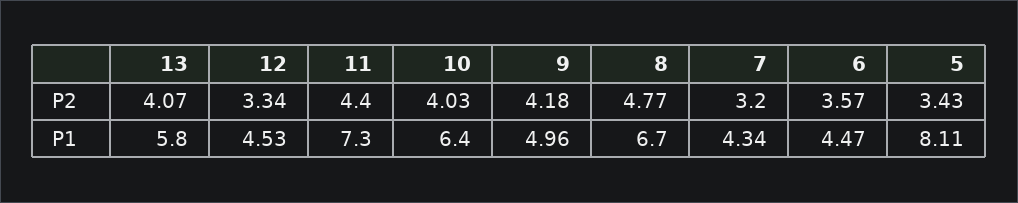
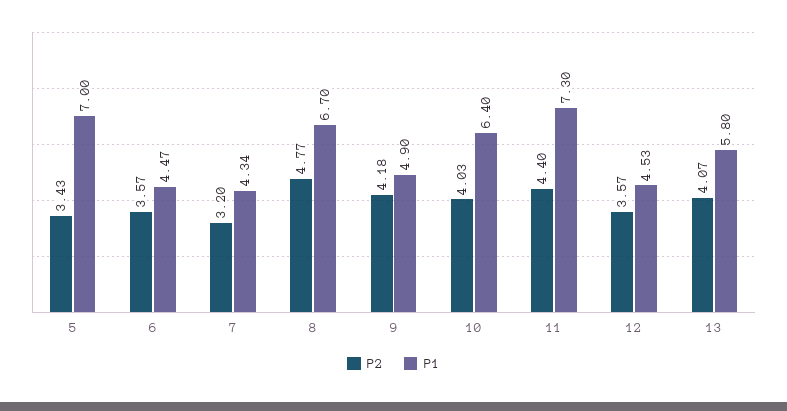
P2, 12: 3.34 -> 3.57
P1, 9: 4.96 -> 4.9
P1, 5: 8.11 -> 7

